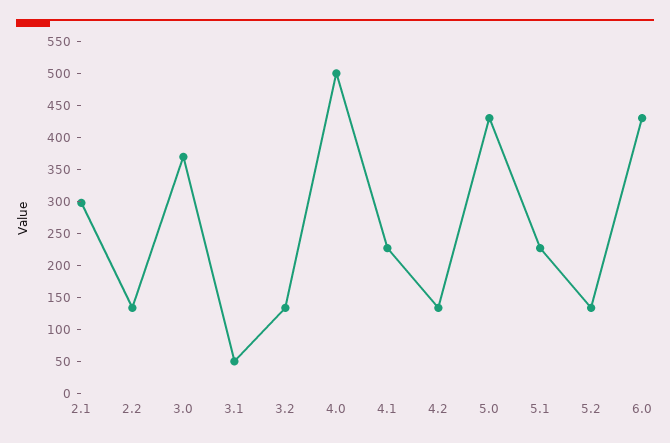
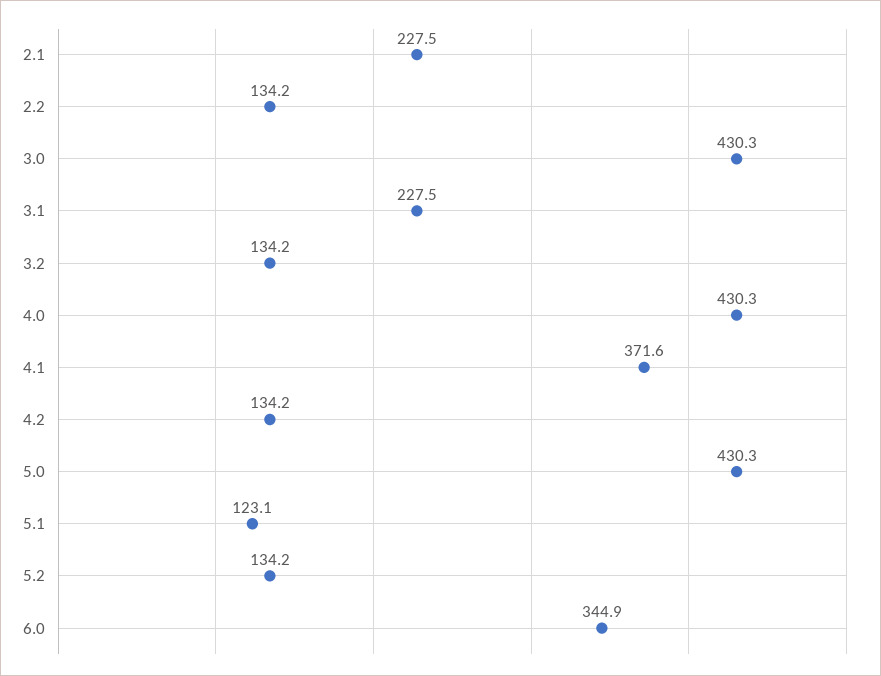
2.1: 300 -> 227.5
3.0: 375 -> 430.3
3.1: 50 -> 227.5
4.0: 500 -> 430.3
4.1: 225 -> 371.6
5.1: 225 -> 123.1
6.0: 425 -> 344.9

